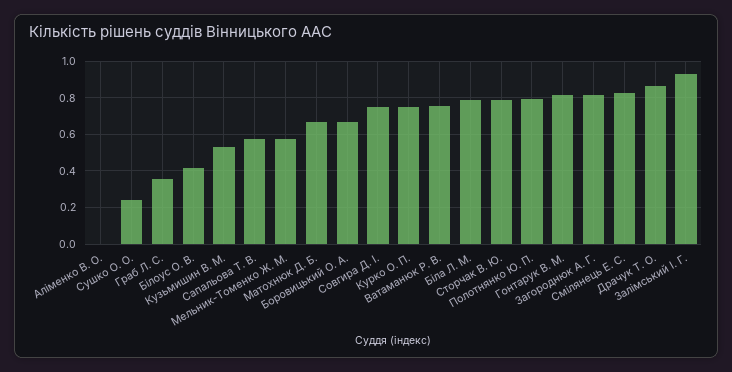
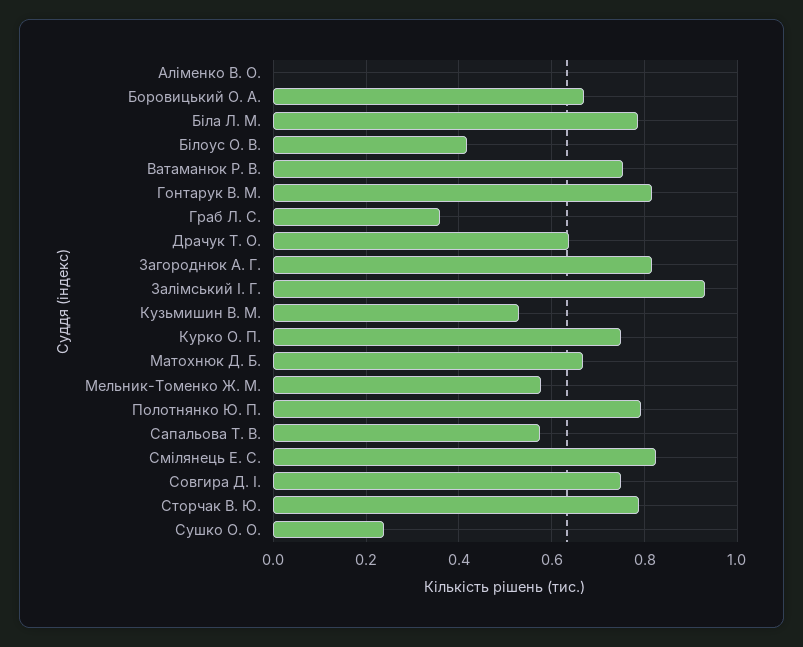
Драчук Т. О.: 0.85 -> 0.64

